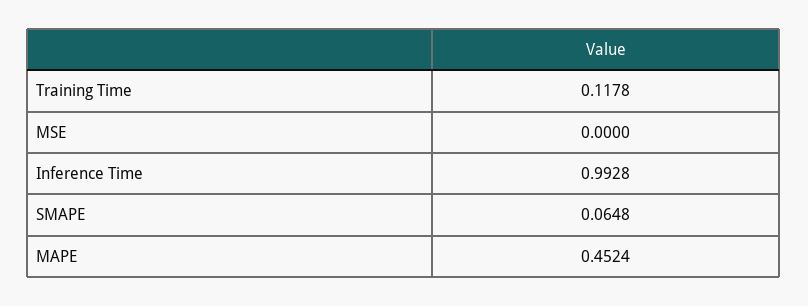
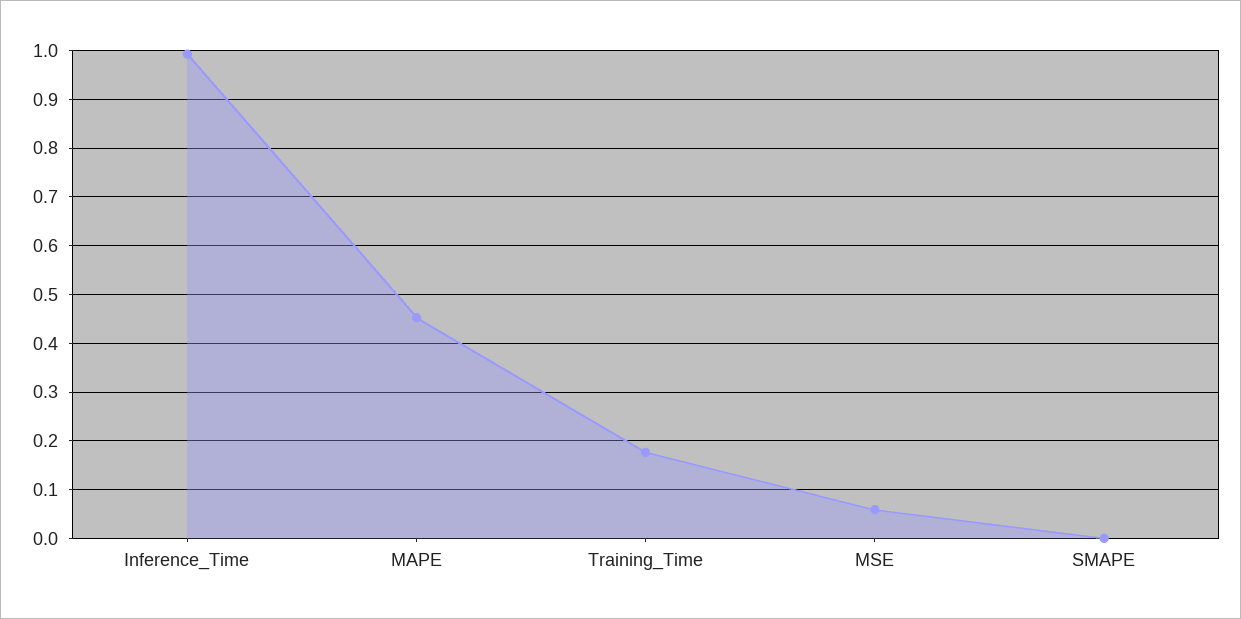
Training Time: 0.1178 -> 0.18
MSE: 0 -> 0.06
SMAPE: 0.0648 -> 0

